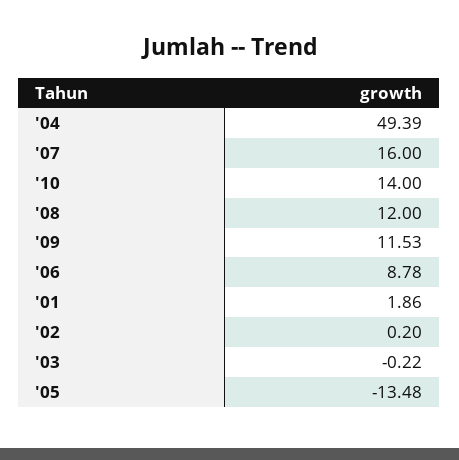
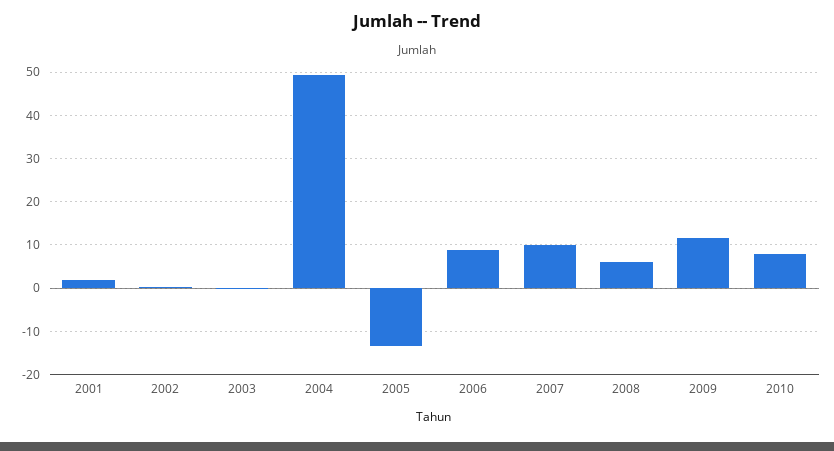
'07: 16 -> 10
'10: 14 -> 8
'08: 12 -> 6

